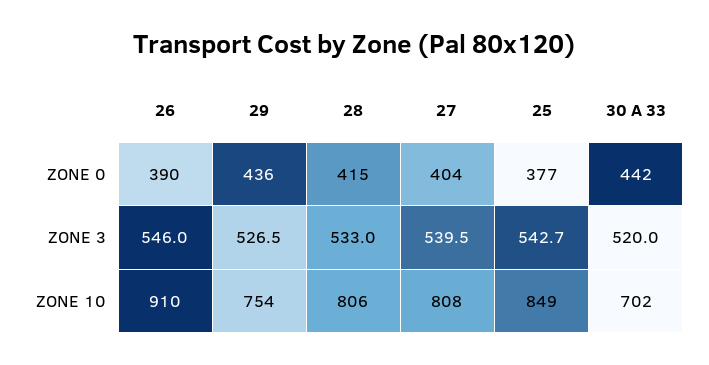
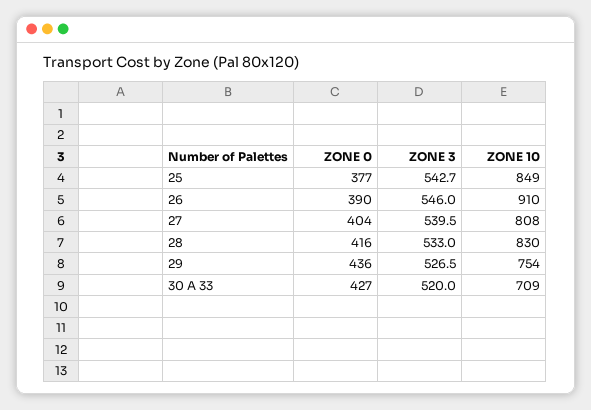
28, ZONE 0: 415 -> 416
30 A 33, ZONE 0: 442 -> 427
28, ZONE 10: 806 -> 830
30 A 33, ZONE 10: 702 -> 709

